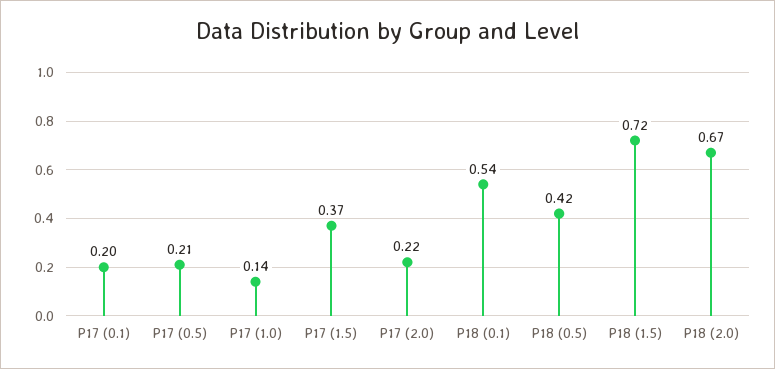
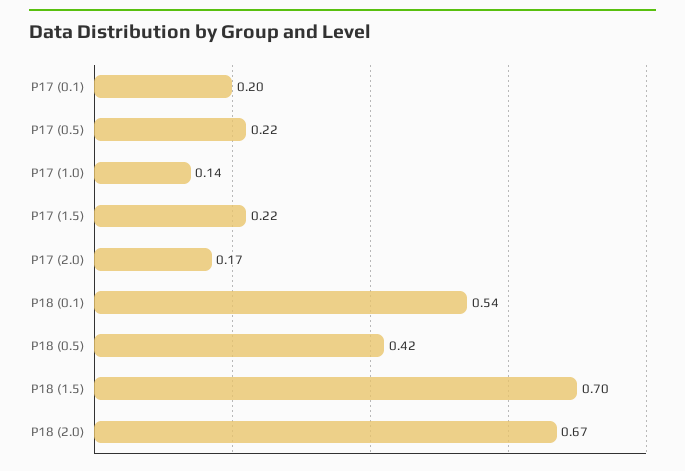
P17 (0.5): 0.21 -> 0.22
P17 (1.5): 0.37 -> 0.22
P17 (2.0): 0.22 -> 0.17
P18 (1.5): 0.72 -> 0.7

